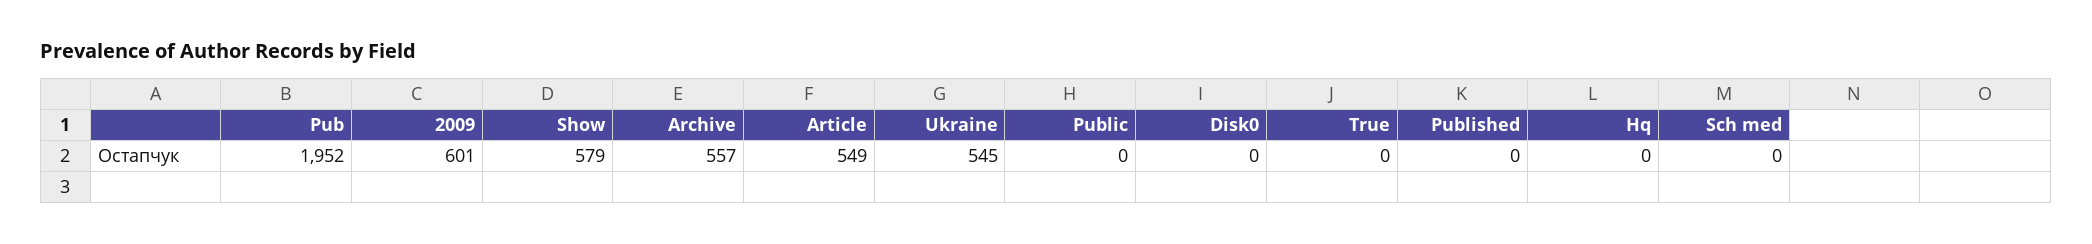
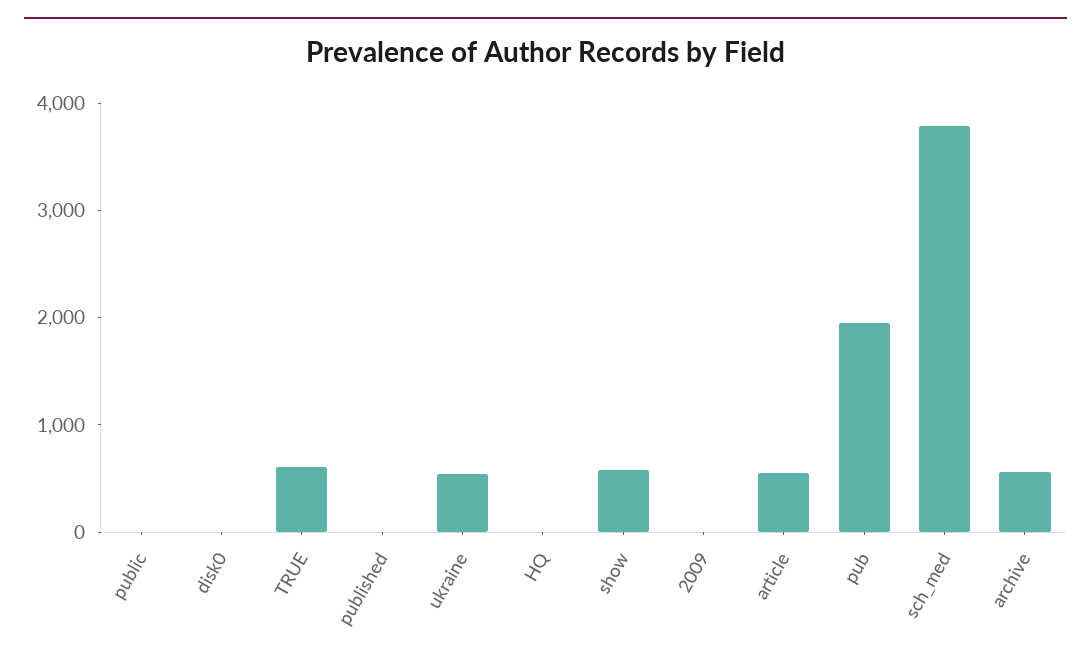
2009: 601 -> 0
True: 0 -> 600
Sch med: 0 -> 3800

